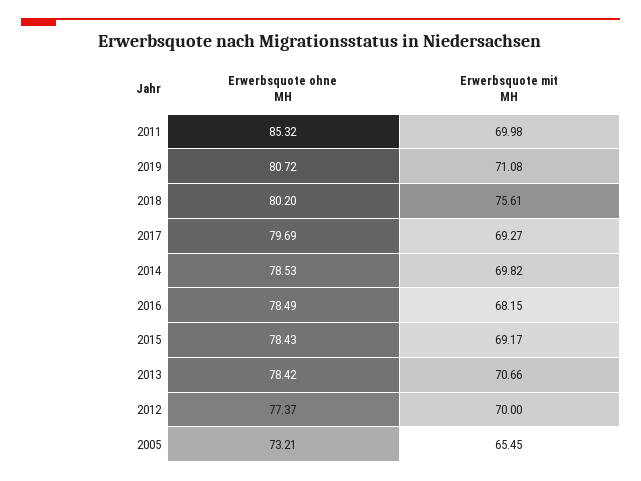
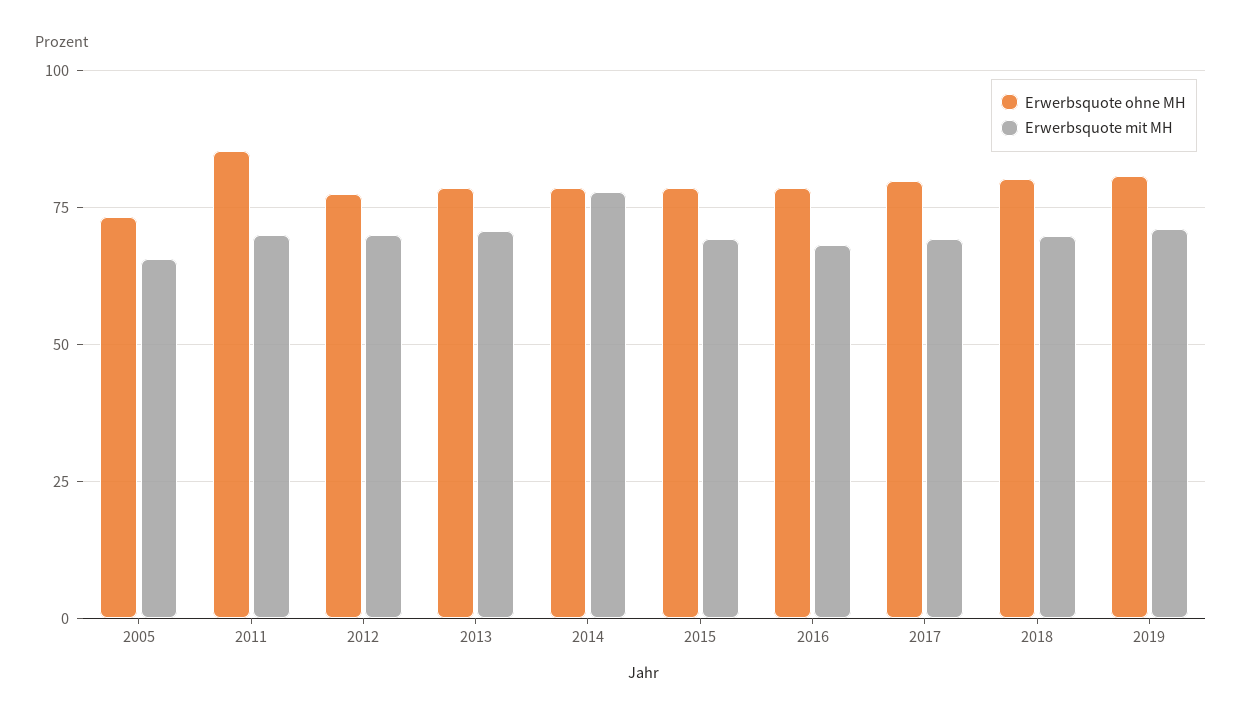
Erwerbsquote mit MH, 2018: 75.61 -> 70
Erwerbsquote mit MH, 2014: 69.82 -> 77.5

